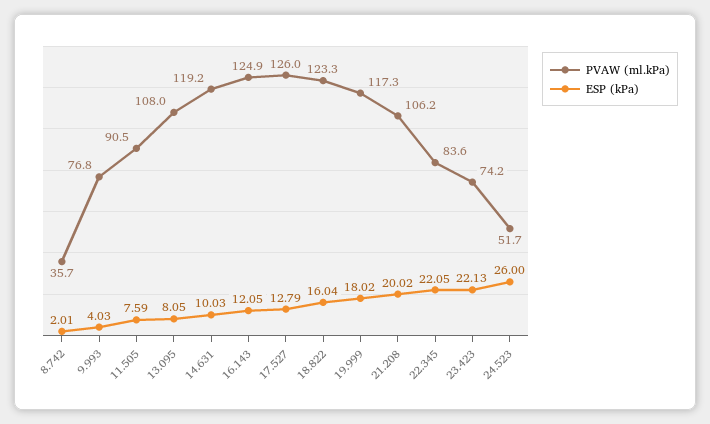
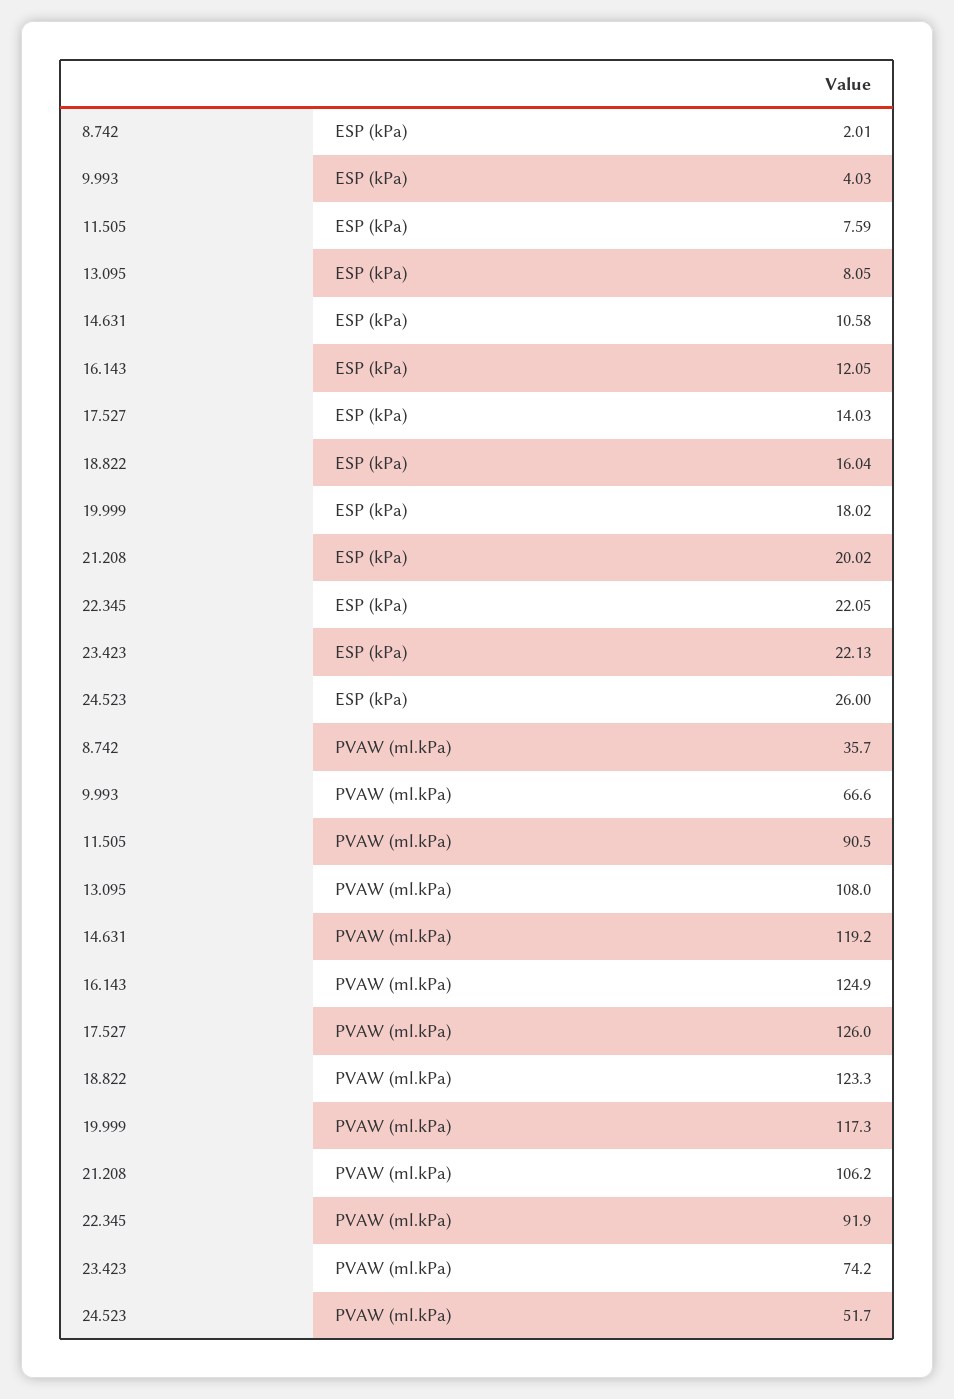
PVAW (ml.kPa), 9.993: 76.8 -> 66.6
ESP (kPa), 14.631: 10.03 -> 10.58
ESP (kPa), 17.527: 12.79 -> 14.03
PVAW (ml.kPa), 22.345: 83.6 -> 91.9

